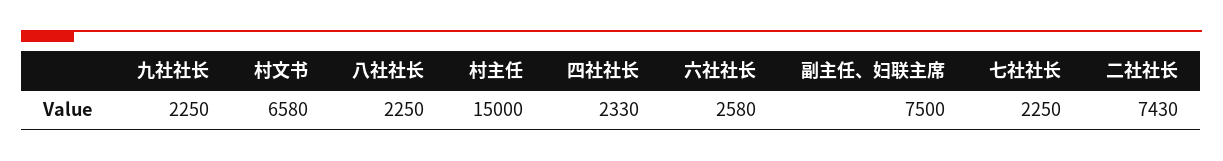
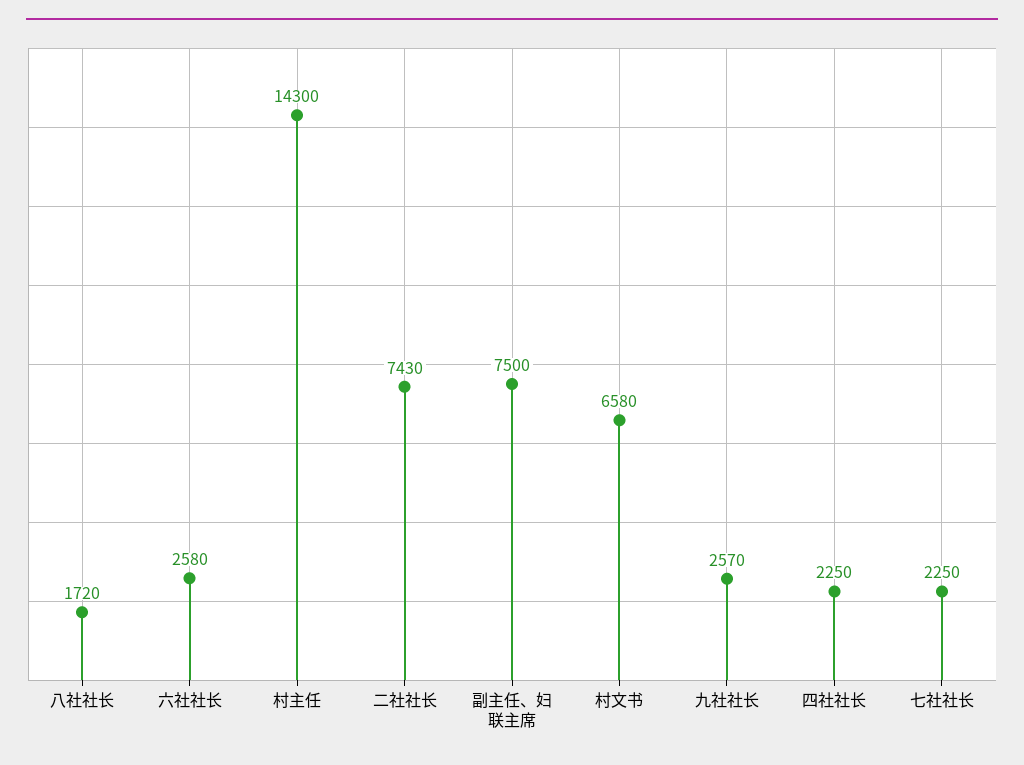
九社社长: 2250 -> 2570
八社社长: 2250 -> 1720
村主任: 15000 -> 14300
四社社长: 2330 -> 2250

